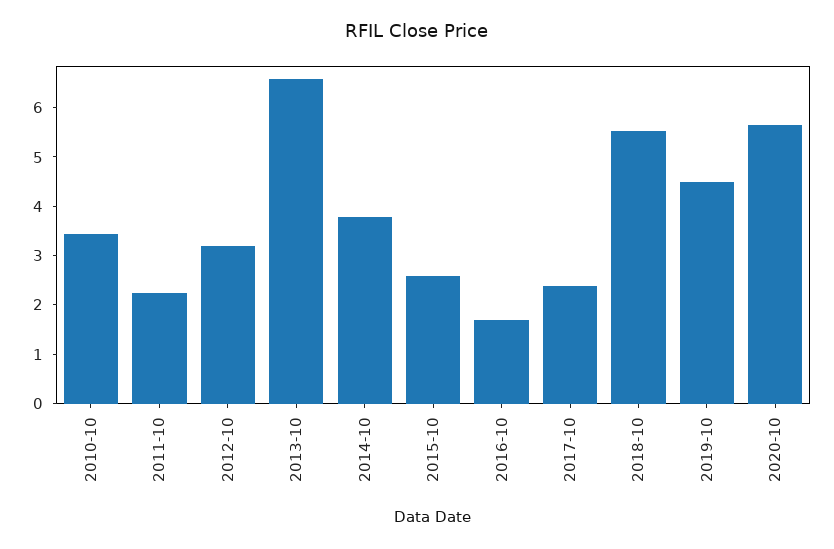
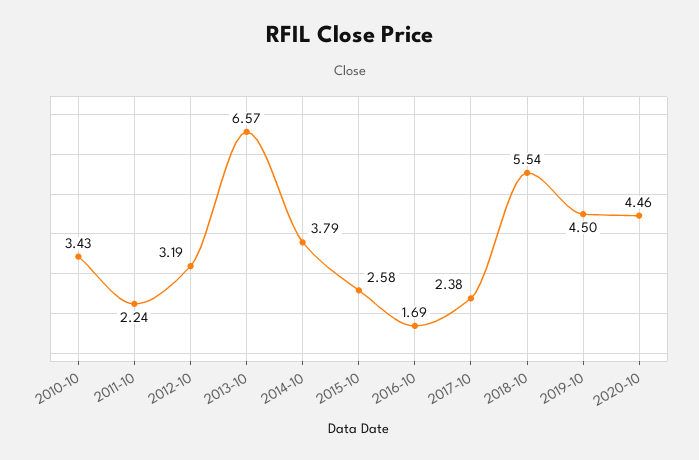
2020-10: 5.6 -> 4.46

